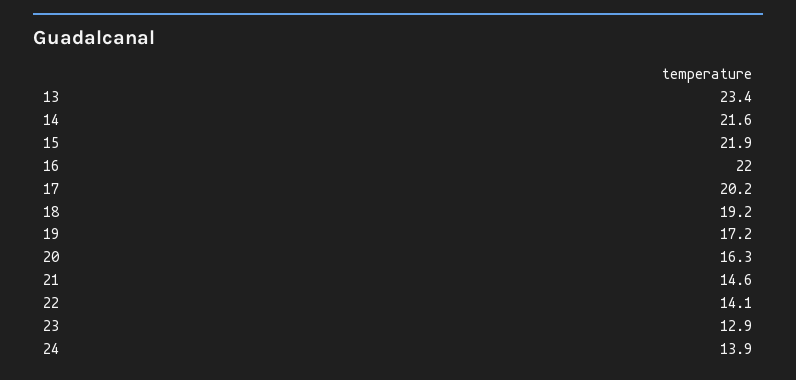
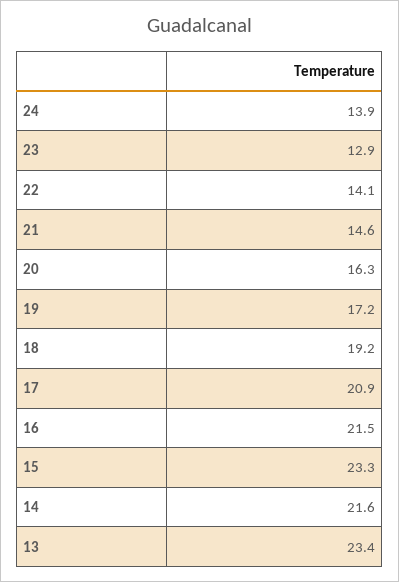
15: 21.9 -> 23.3
16: 22 -> 21.5
17: 20.2 -> 20.9

